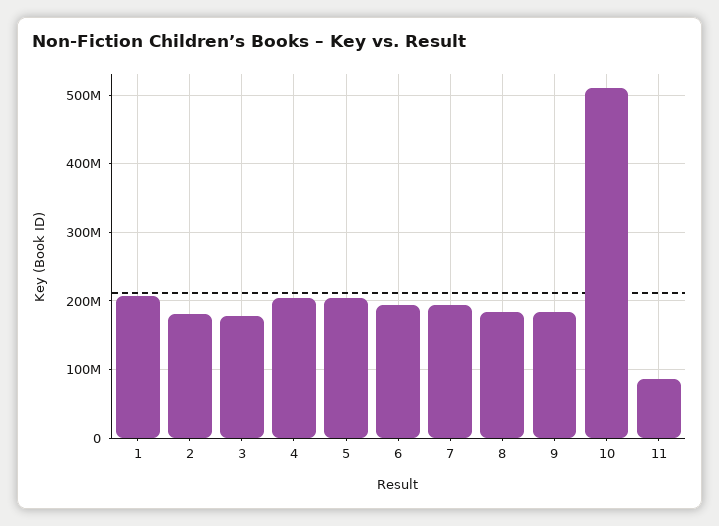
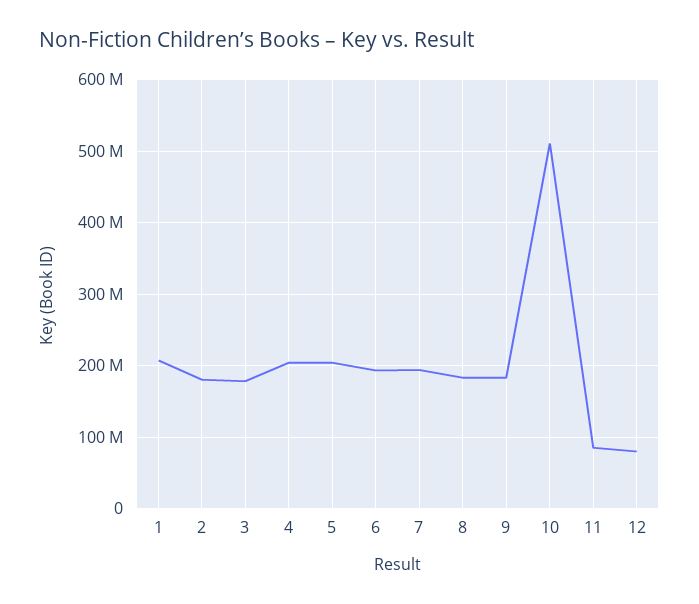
12: none -> 80000000

